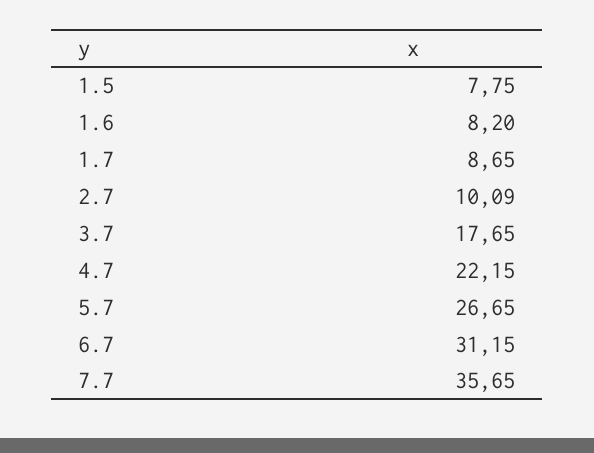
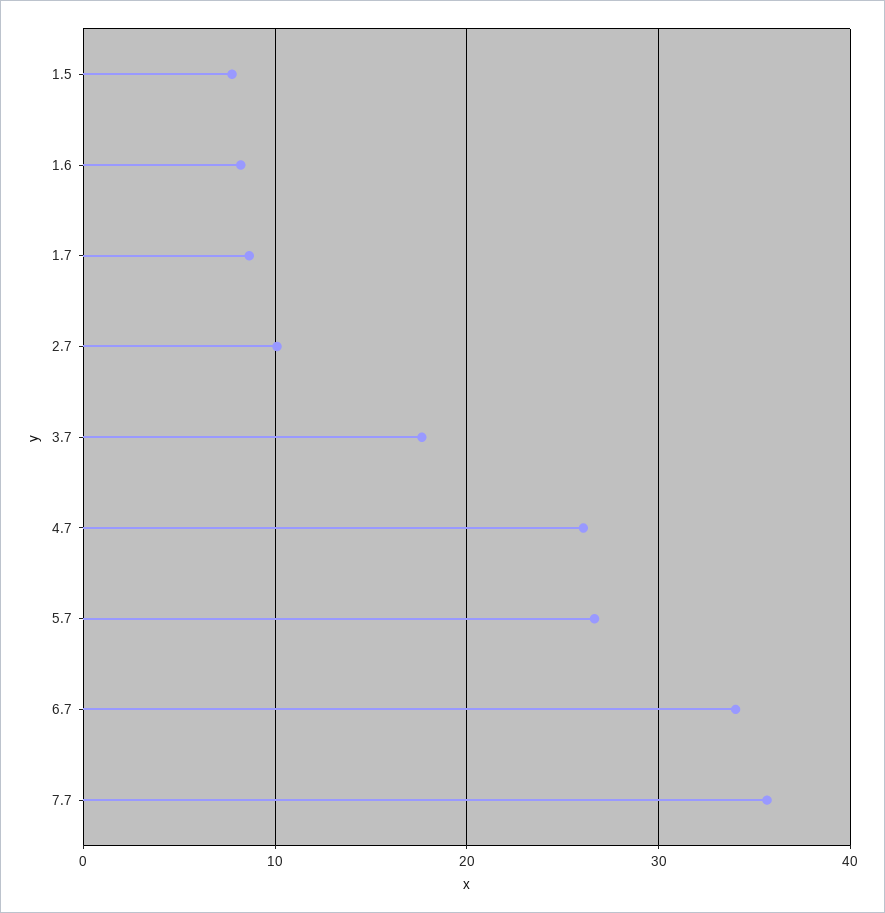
4.7: 22.15 -> 26
6.7: 31.15 -> 34

